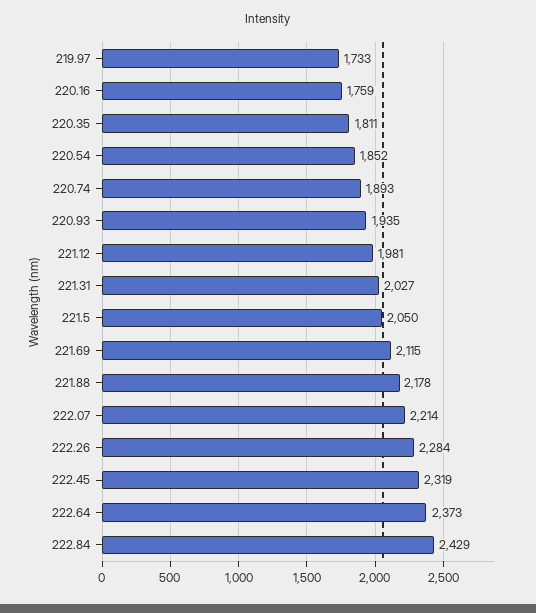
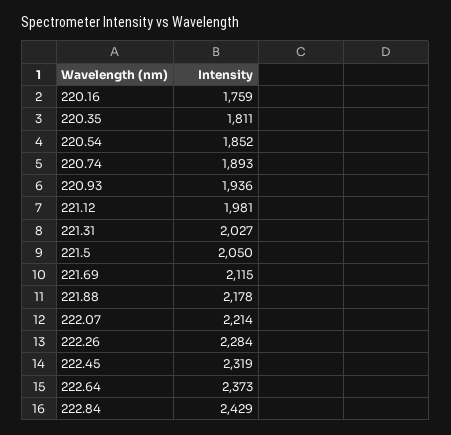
219.97: 1733 -> none
220.93: 1935 -> 1936

